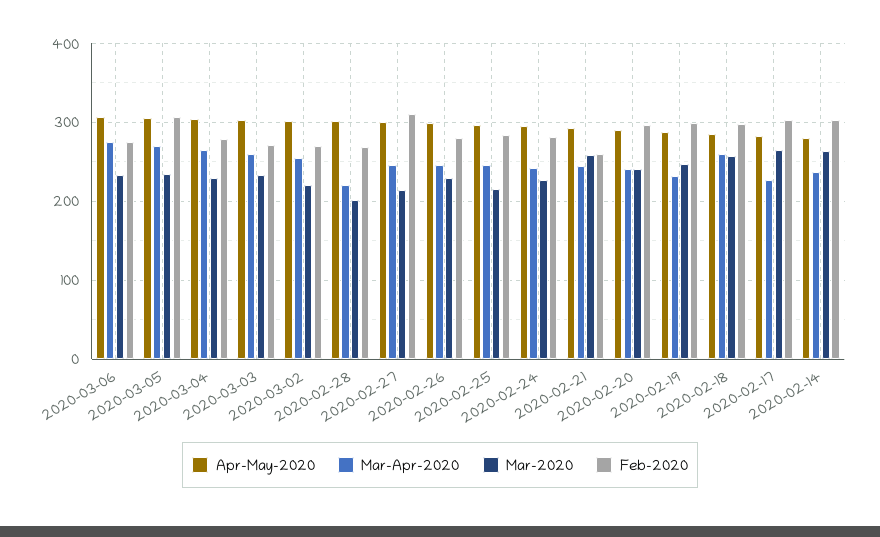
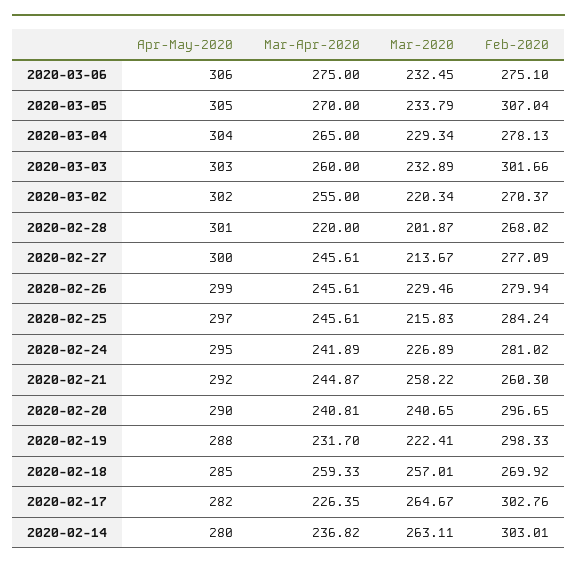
Feb-2020, 2020-03-03: 270 -> 301.66
Feb-2020, 2020-02-27: 310 -> 277.09
Mar-2020, 2020-02-19: 250 -> 222.41
Feb-2020, 2020-02-18: 300 -> 269.92

